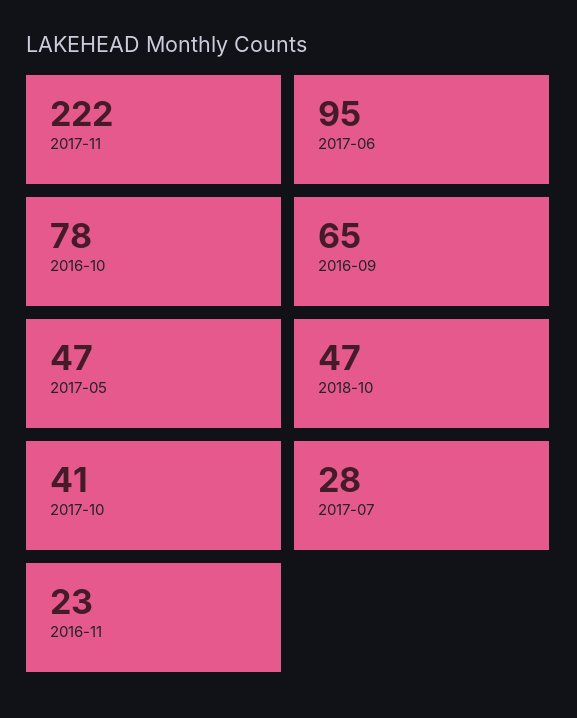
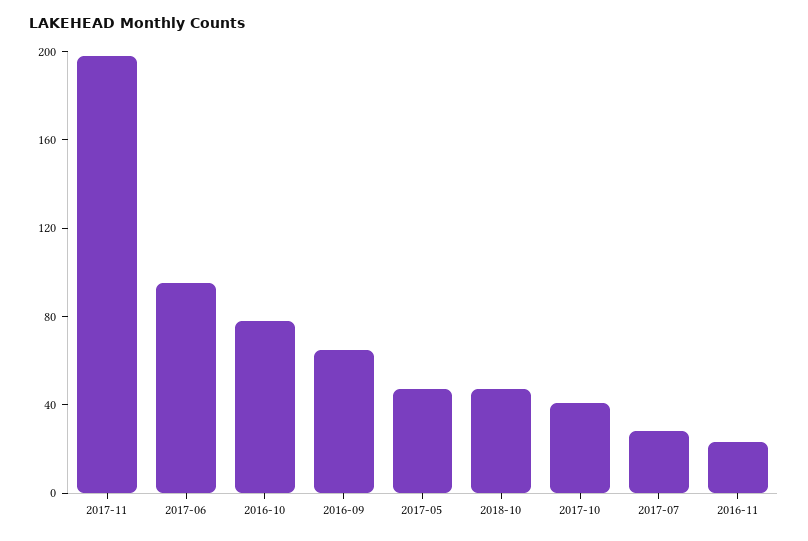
2017-11: 222 -> 200

